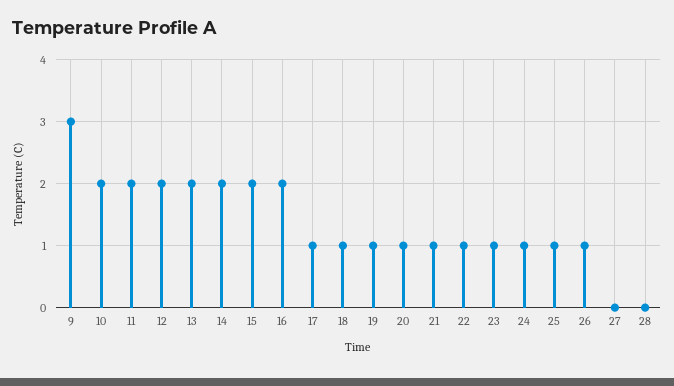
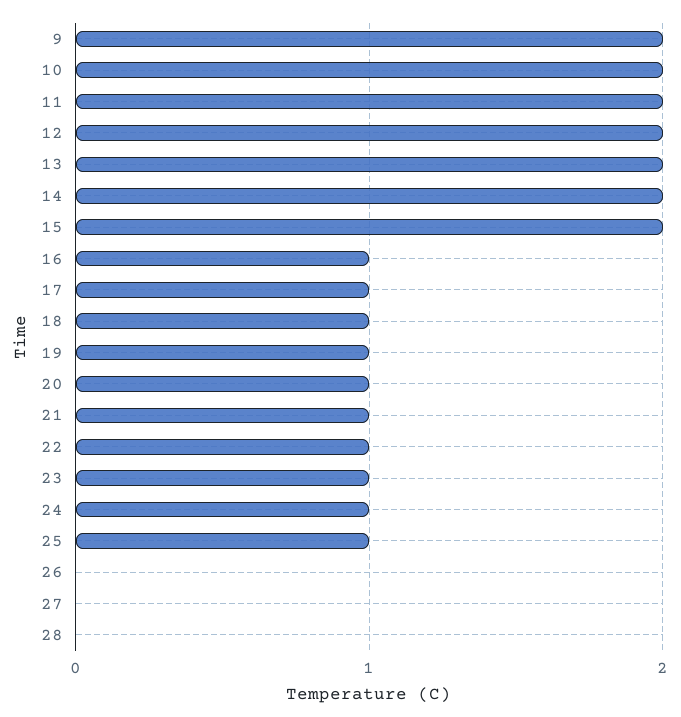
9: 3 -> 2
16: 2 -> 1
26: 1 -> 0

